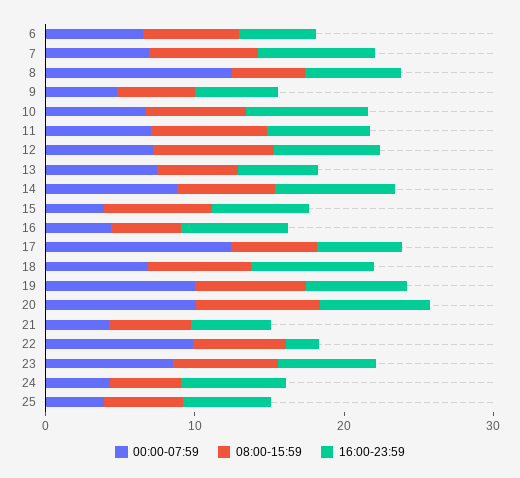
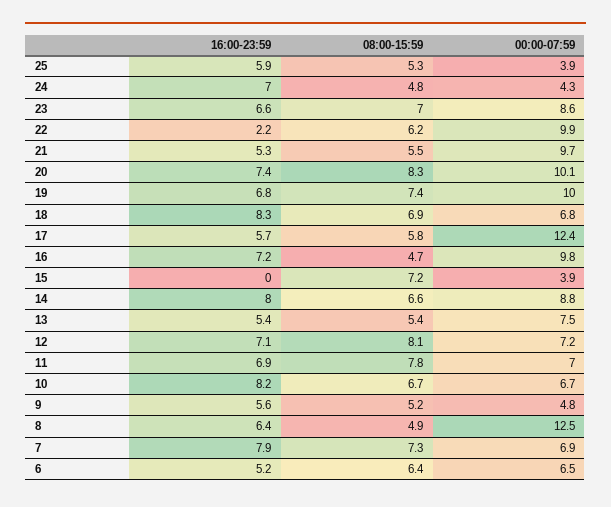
16:00-23:59, 15: 6 -> 0
00:00-07:59, 16: 4 -> 9.8
00:00-07:59, 21: 4 -> 9.7

